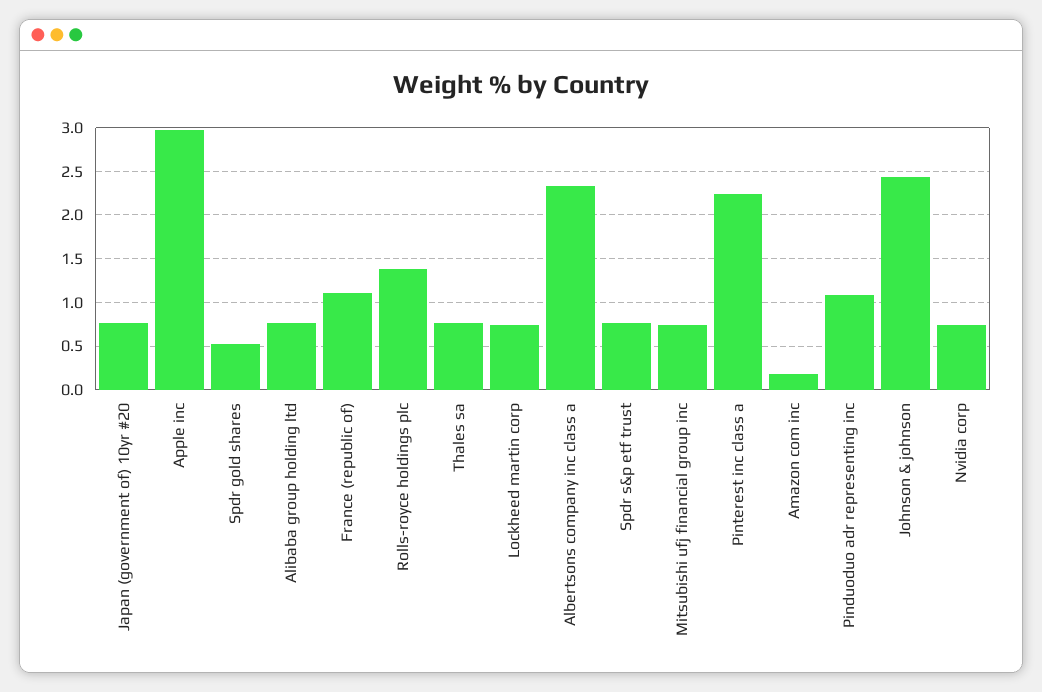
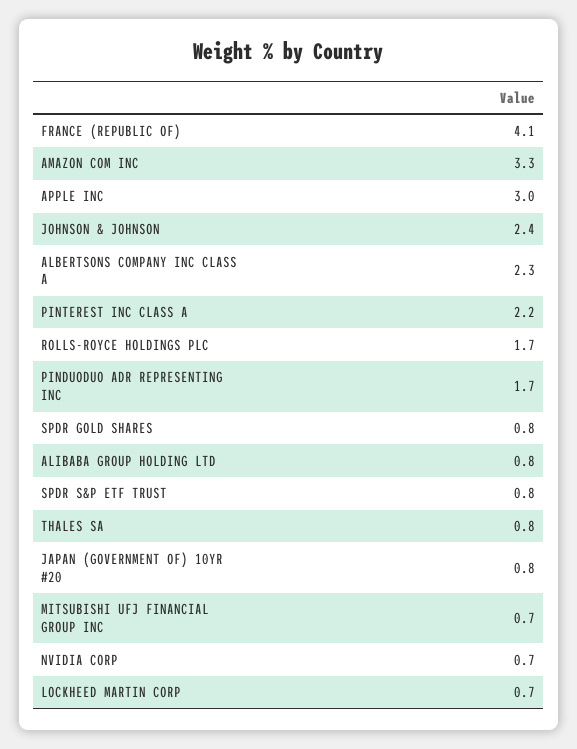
Spdr gold shares: 0.5 -> 0.8
France (republic of): 1.1 -> 4.1
Rolls-royce holdings plc: 1.4 -> 1.7
Amazon com inc: 0.2 -> 3.3
Pinduoduo adr representing inc: 1.1 -> 1.7

